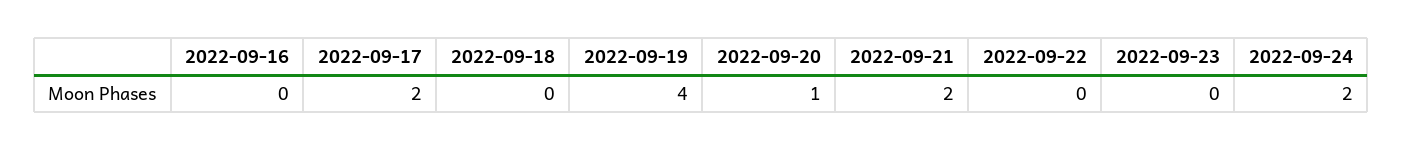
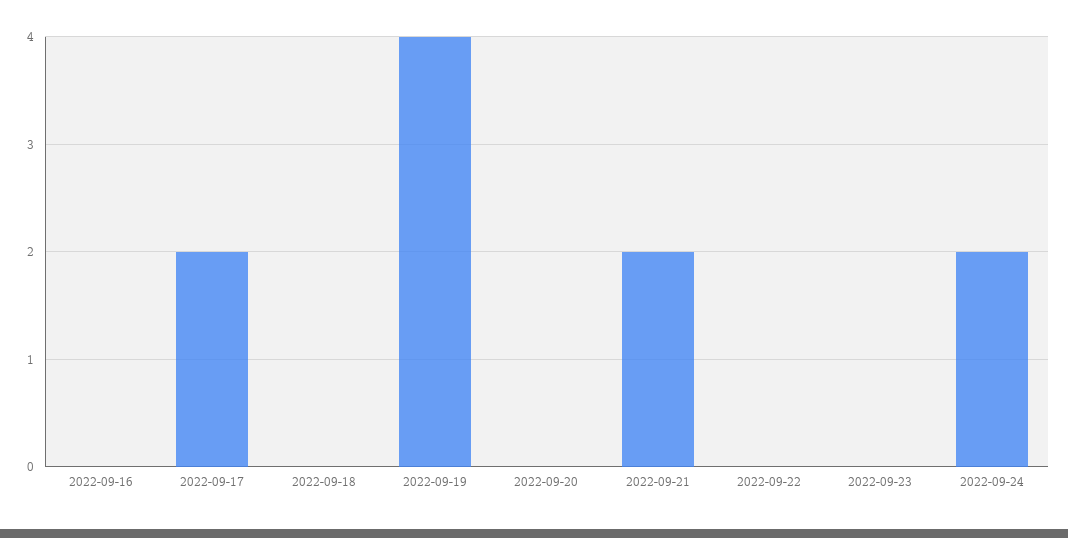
2022-09-20: 1 -> 0

